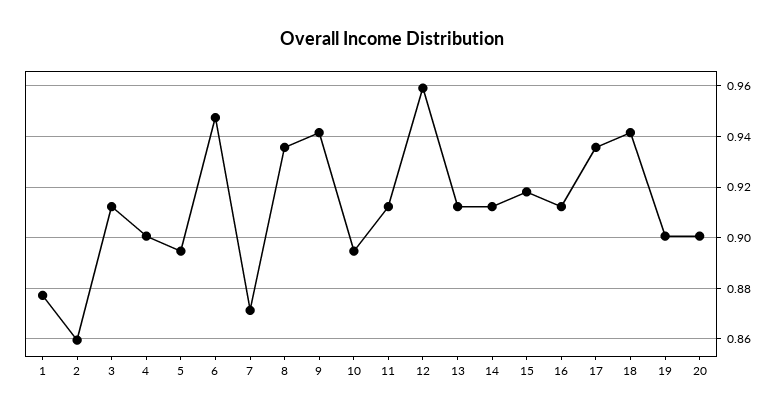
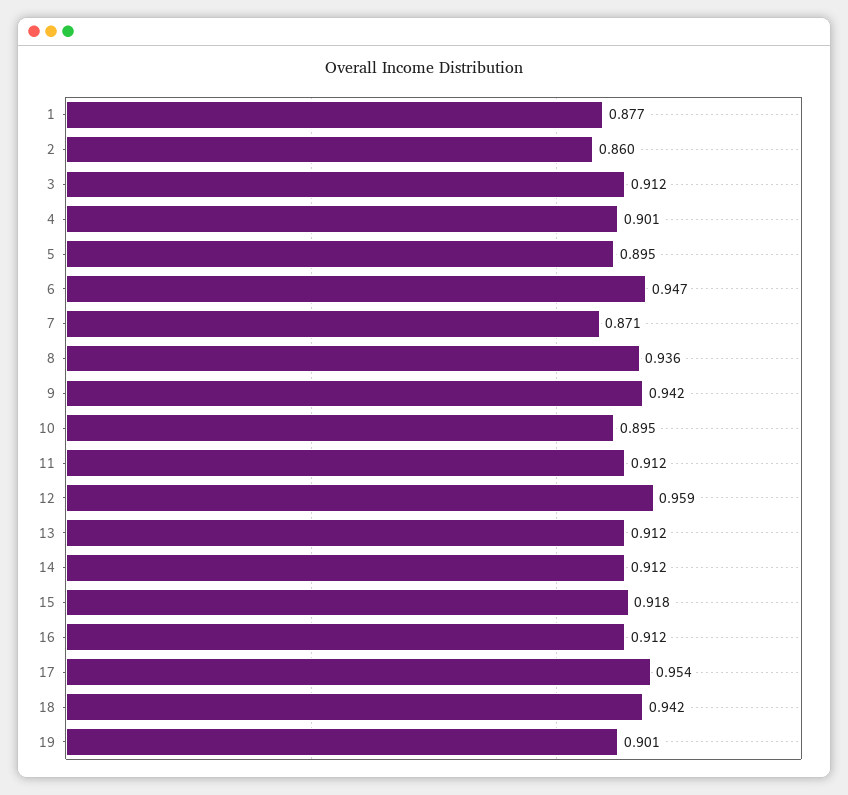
17: 0.935 -> 0.954
20: 0.9 -> none

